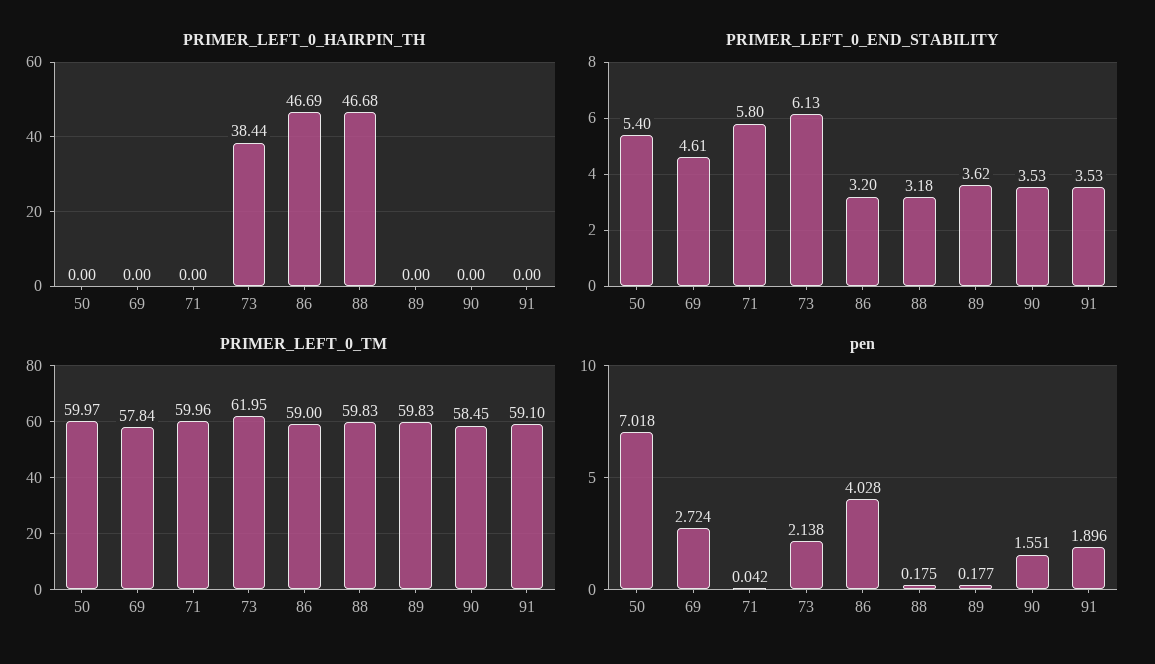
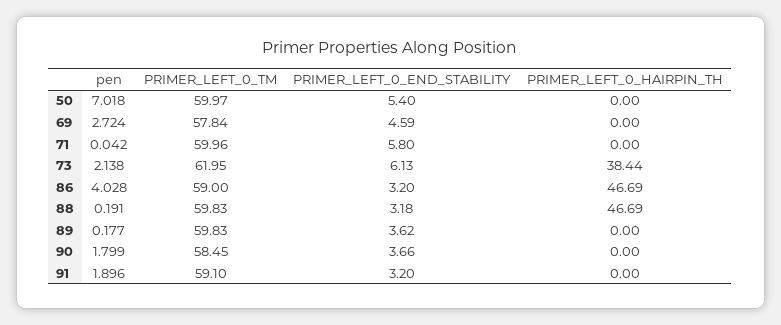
PRIMER_LEFT_0_HAIRPIN_TH, 88: 46.68 -> 46.69
PRIMER_LEFT_0_END_STABILITY, 69: 4.61 -> 4.59
PRIMER_LEFT_0_END_STABILITY, 90: 3.53 -> 3.66
PRIMER_LEFT_0_END_STABILITY, 91: 3.53 -> 3.2
pen, 88: 0.175 -> 0.191
pen, 90: 1.551 -> 1.799

